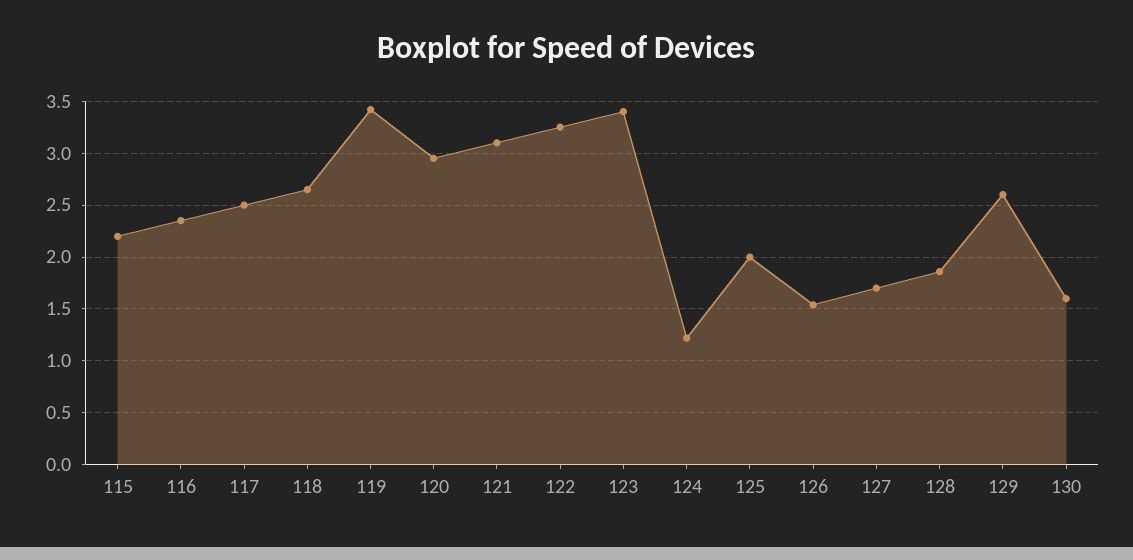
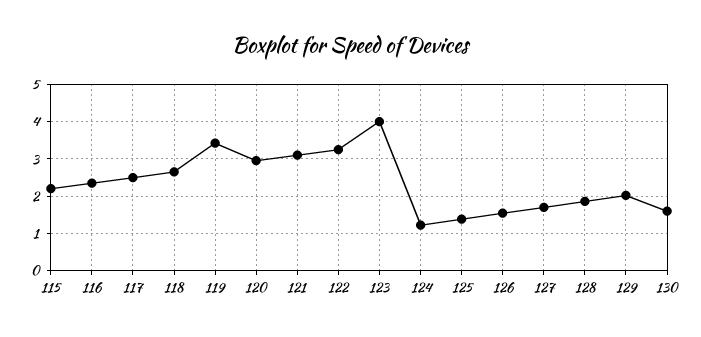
123: 3.4 -> 4
125: 2 -> 1.4
129: 2.6 -> 2

